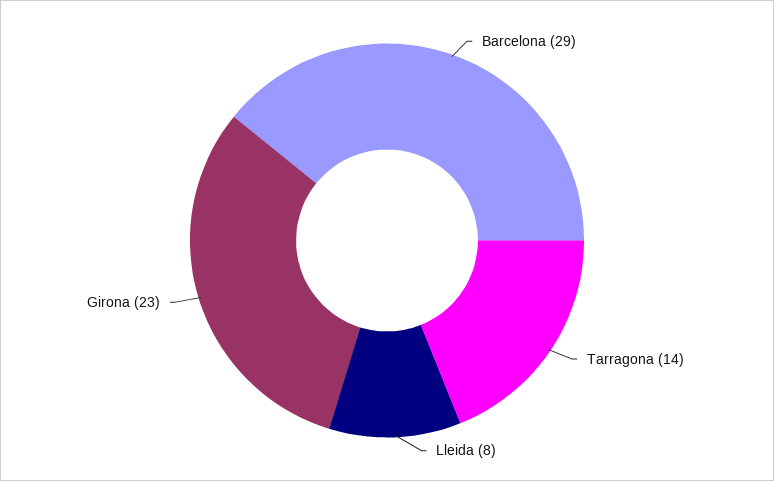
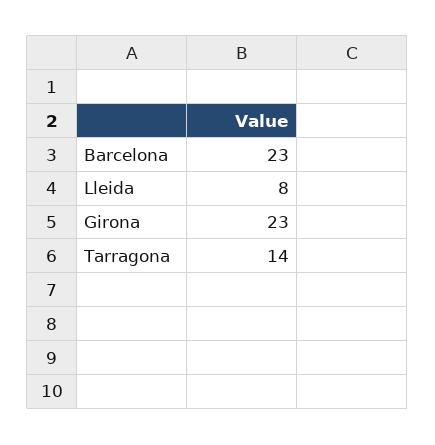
Barcelona: 29 -> 23

